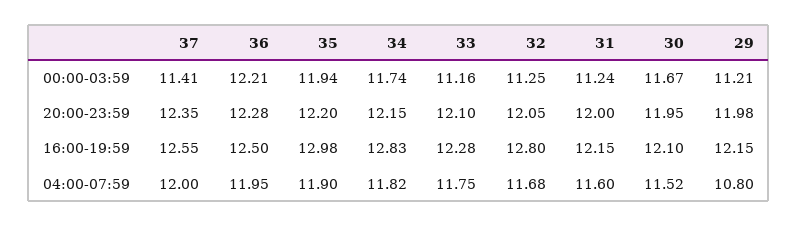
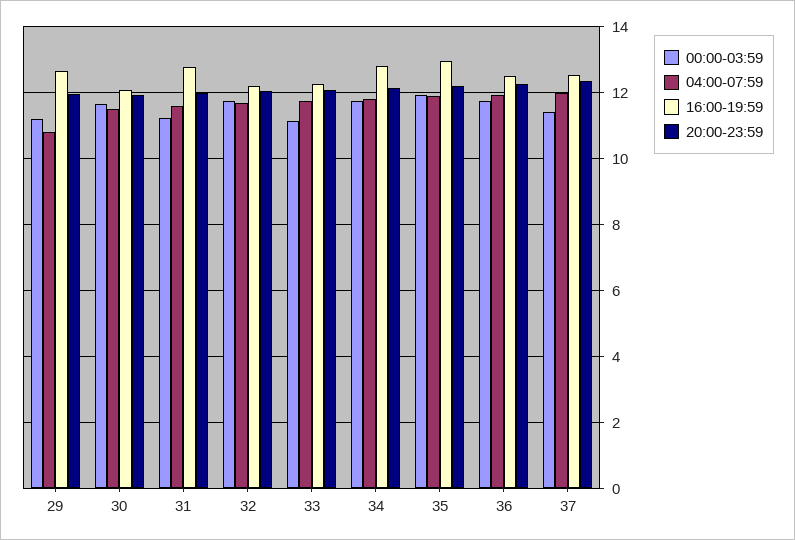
00:00-03:59, 36: 12.21 -> 11.8
00:00-03:59, 32: 11.25 -> 11.8
16:00-19:59, 32: 12.8 -> 12.2
16:00-19:59, 31: 12.15 -> 12.8
16:00-19:59, 29: 12.15 -> 12.6

